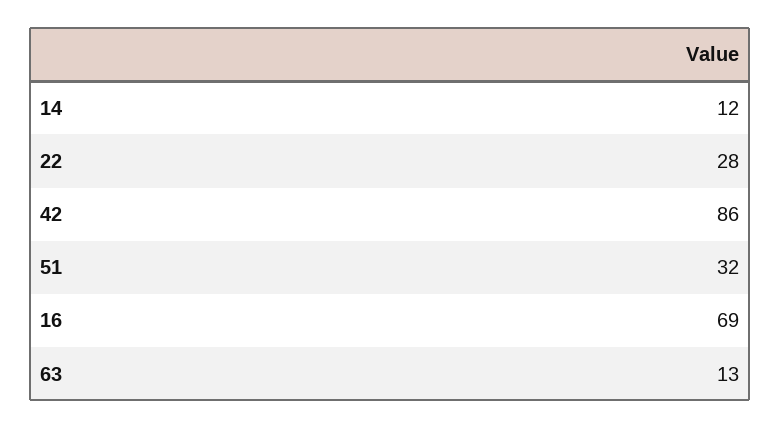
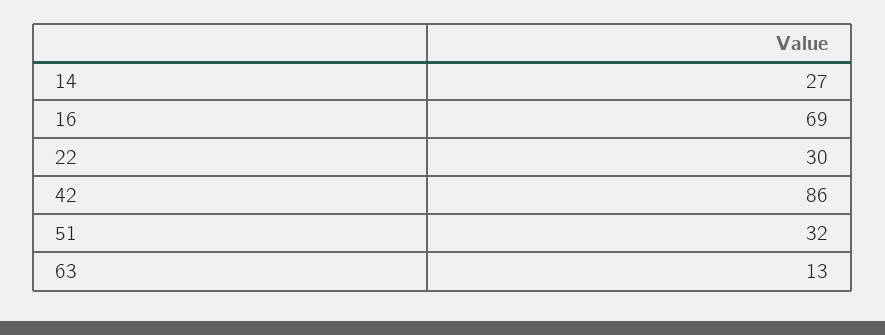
14: 12 -> 27
22: 28 -> 30

